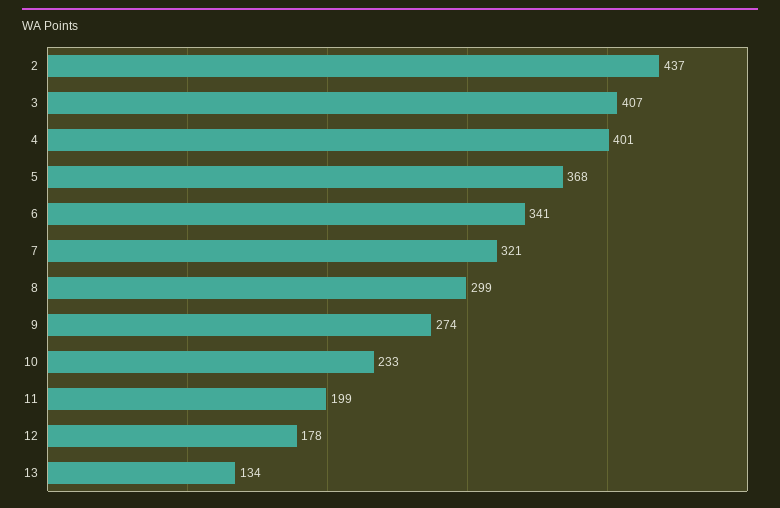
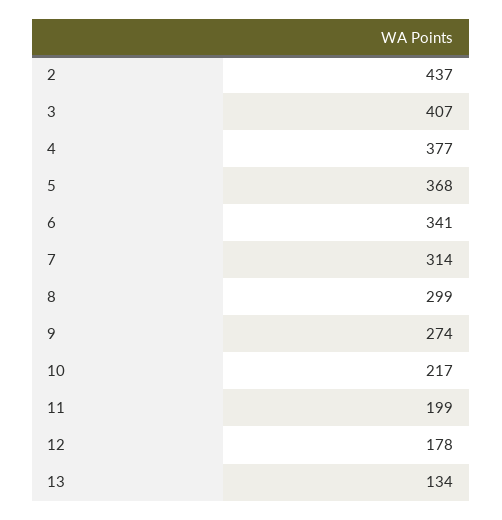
4: 401 -> 377
7: 321 -> 314
10: 233 -> 217

